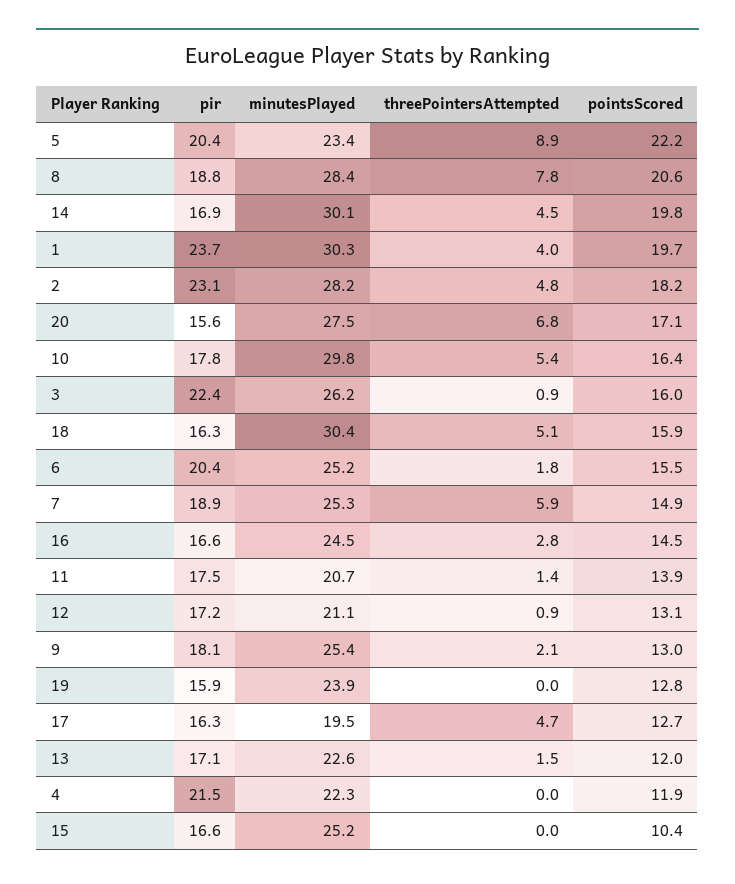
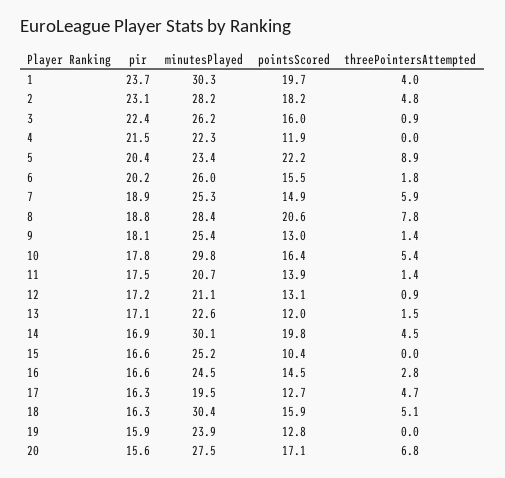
pir, 6: 20.4 -> 20.2
minutesPlayed, 6: 25.2 -> 26
threePointersAttempted, 9: 2.1 -> 1.4

